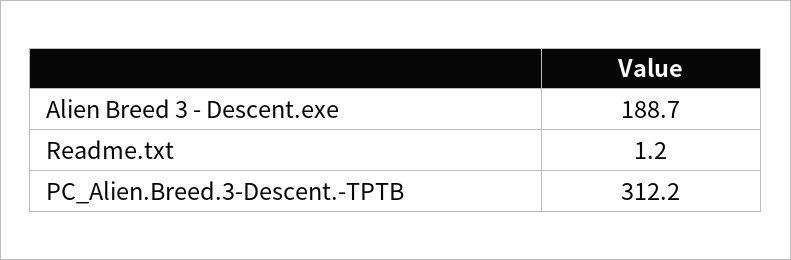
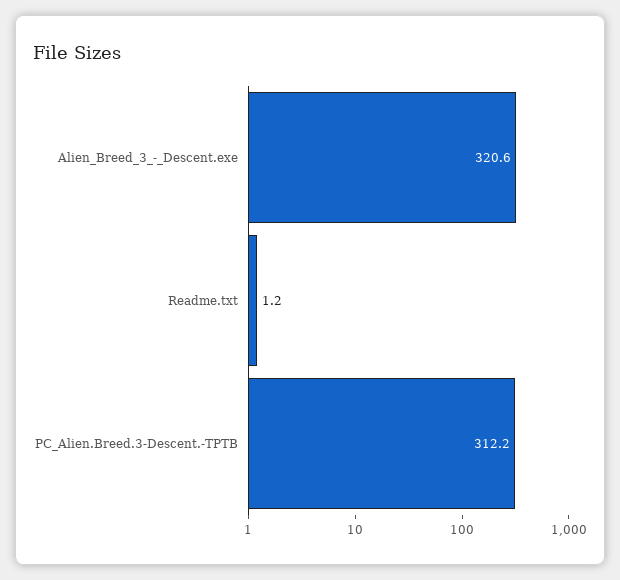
Alien Breed 3 - Descent.exe: 188.7 -> 320.6

